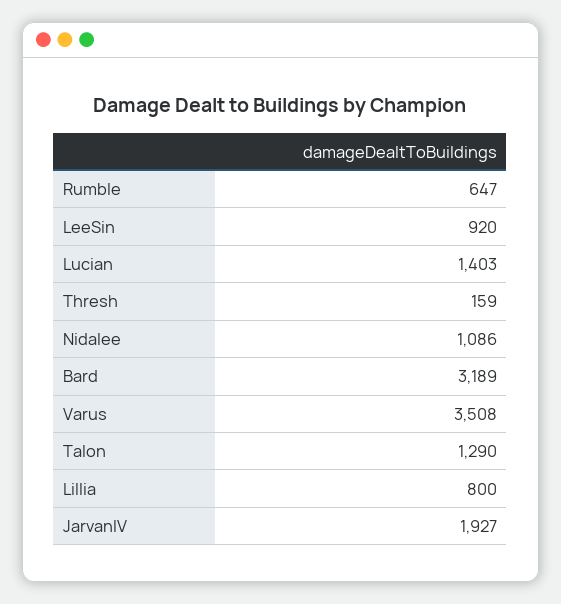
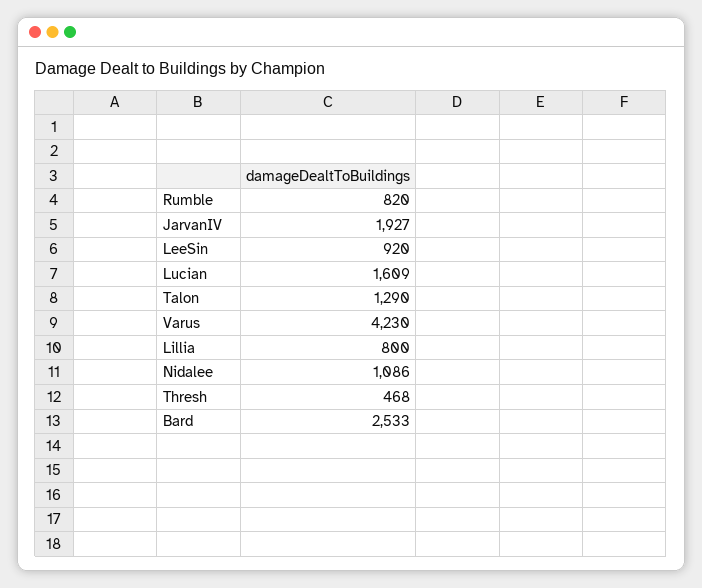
Rumble: 647 -> 820
Lucian: 1403 -> 1609
Thresh: 159 -> 468
Bard: 3189 -> 2533
Varus: 3508 -> 4230

